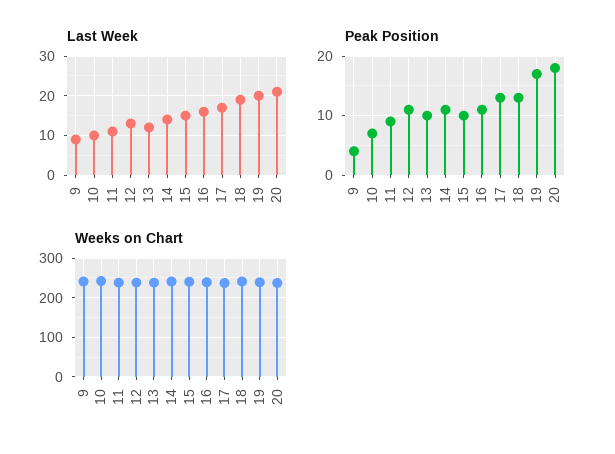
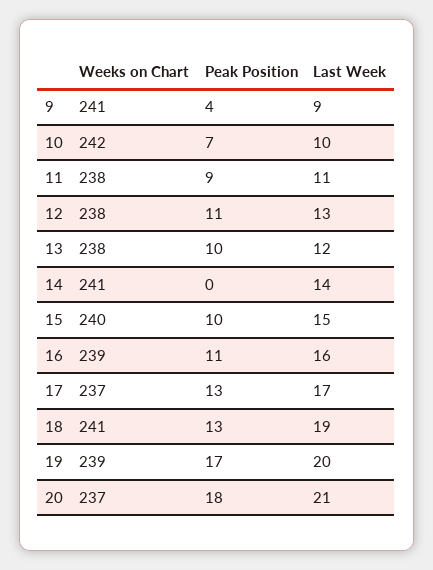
Peak Position, 14: 10 -> 0

